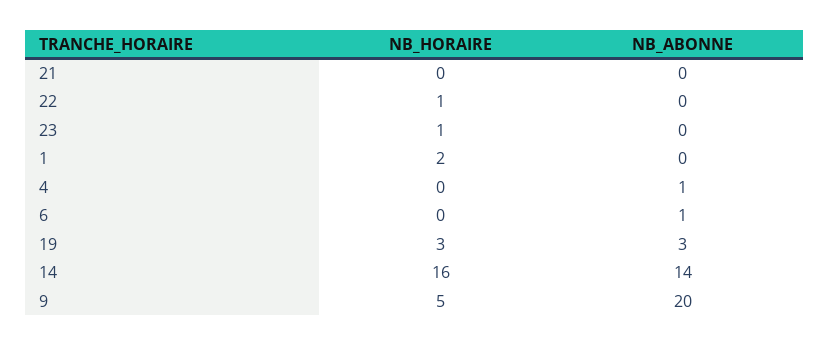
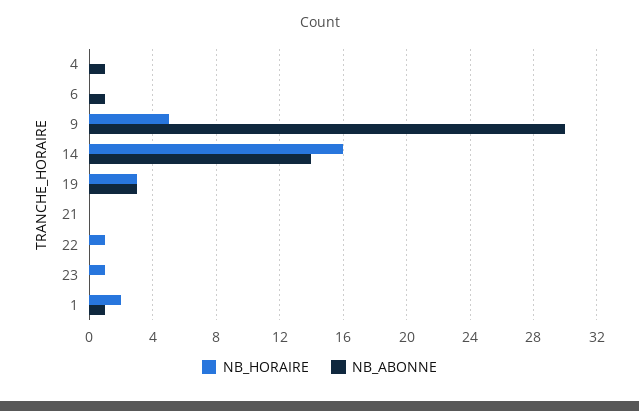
NB_ABONNE, 1: 0 -> 1
NB_ABONNE, 9: 20 -> 30

